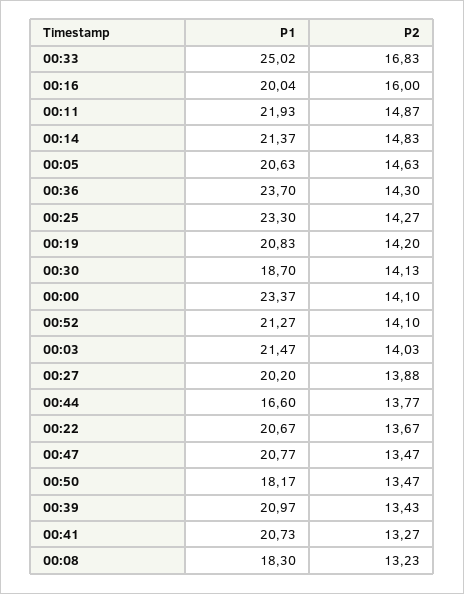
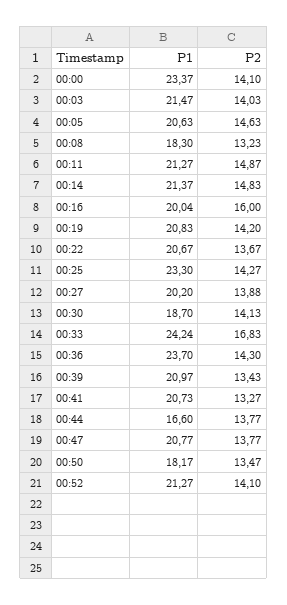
P1, 00:33: 25.02 -> 24.24
P1, 00:11: 21.93 -> 21.27
P2, 00:47: 13.47 -> 13.77

